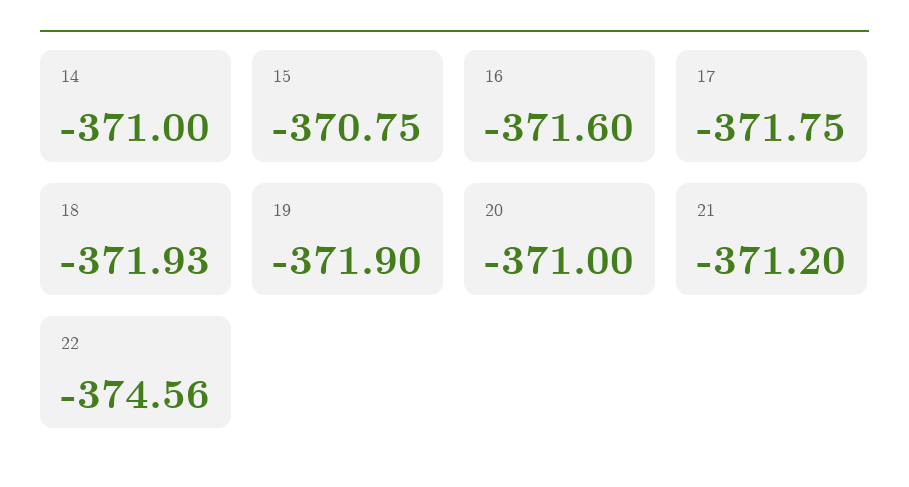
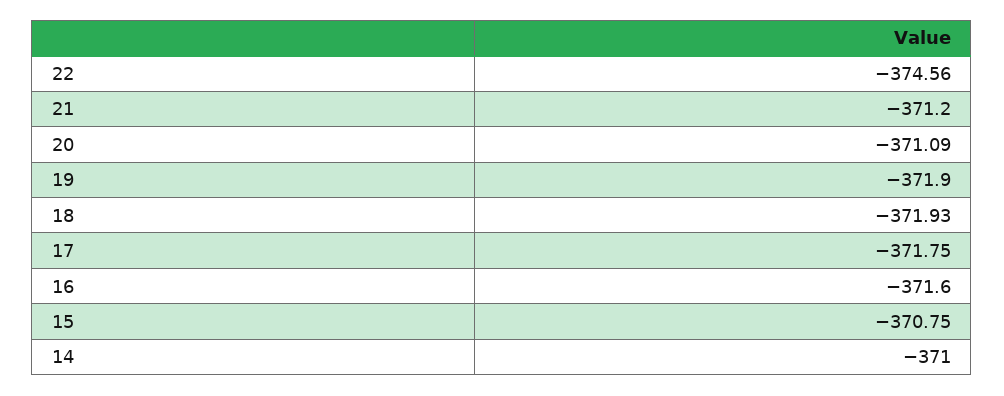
20: -371 -> -371.09

